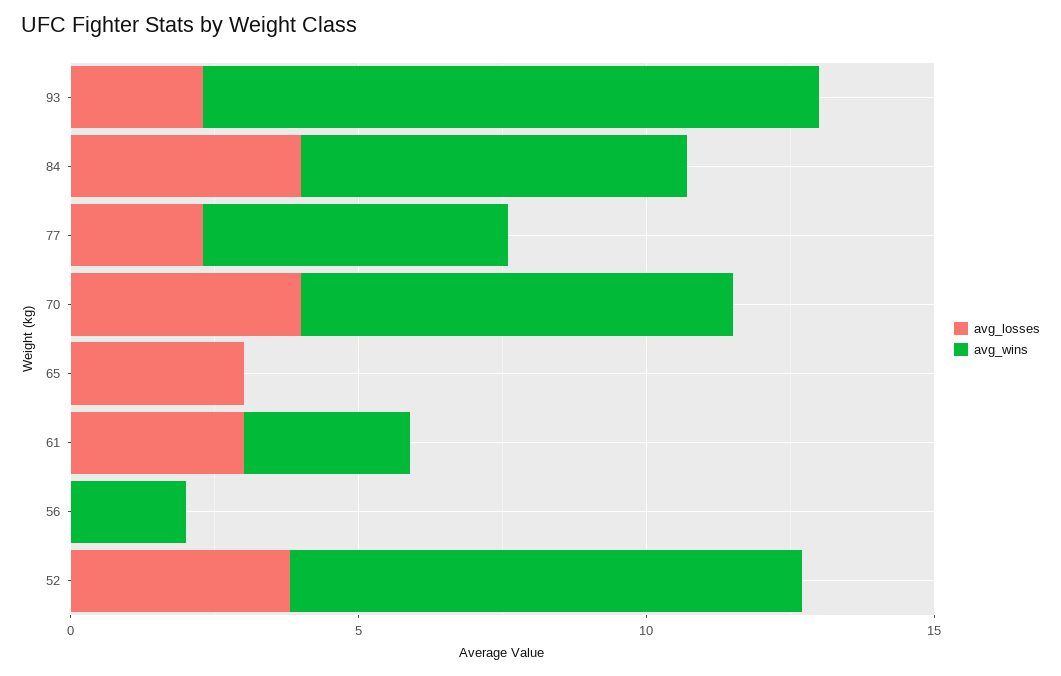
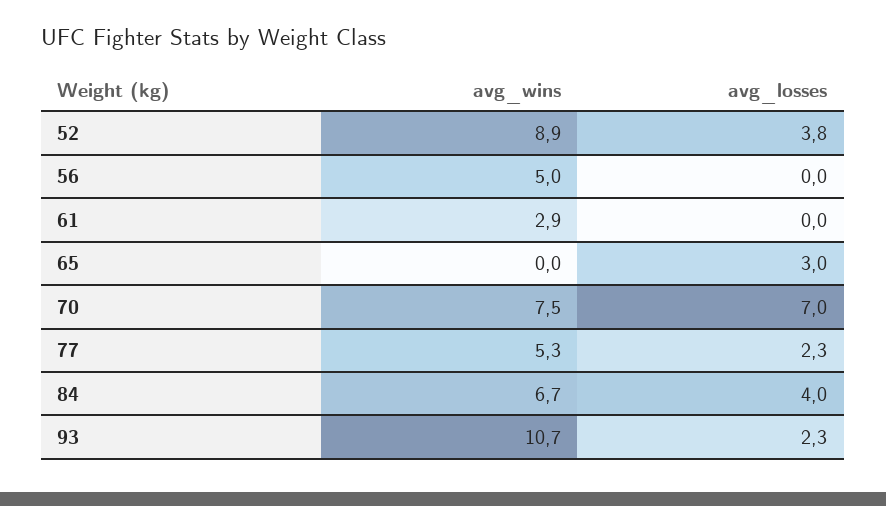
avg_losses, 70: 4 -> 7
avg_losses, 61: 3 -> 0
avg_wins, 56: 2 -> 5

